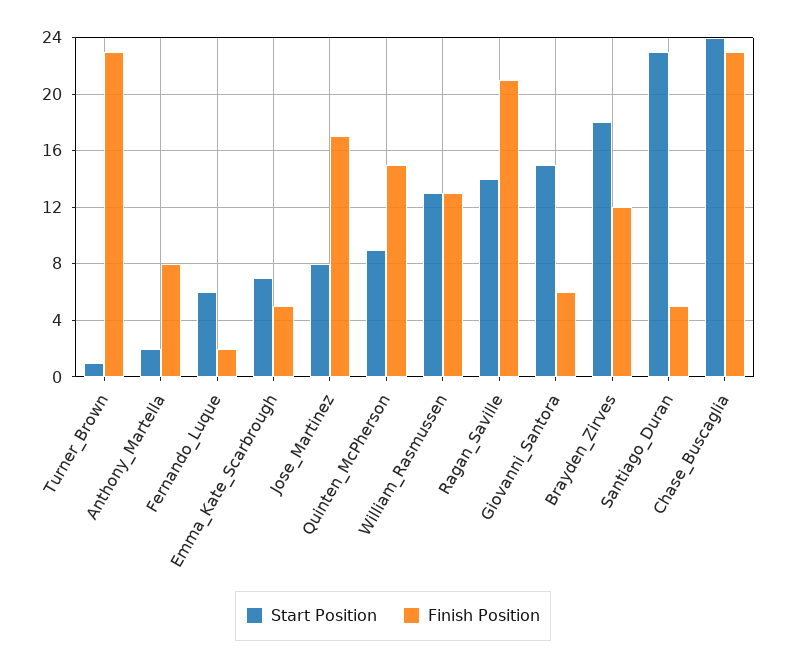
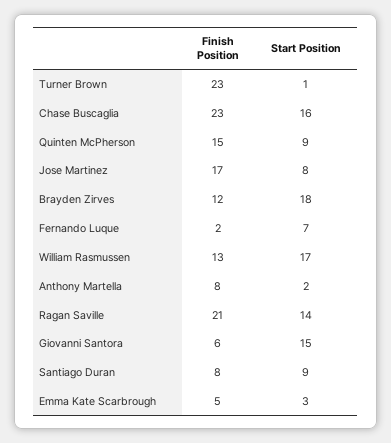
Start Position, Fernando_Luque: 6 -> 7
Start Position, Emma_Kate_Scarbrough: 7 -> 3
Start Position, William_Rasmussen: 13 -> 17
Start Position, Santiago_Duran: 23 -> 9
Finish Position, Santiago_Duran: 5 -> 8
Start Position, Chase_Buscaglia: 24 -> 16

